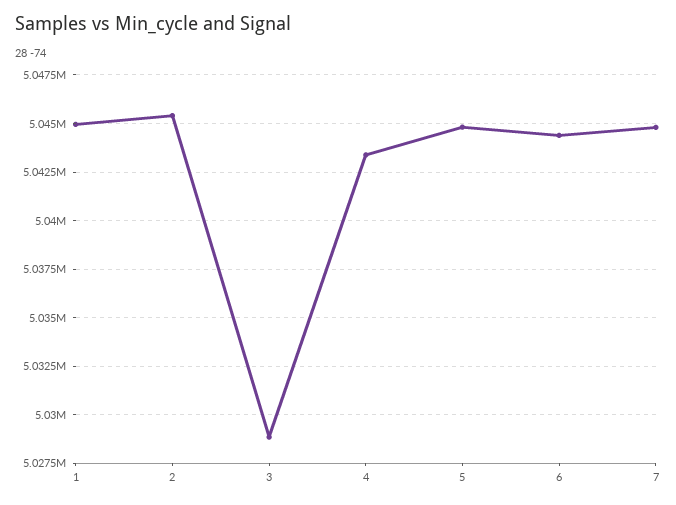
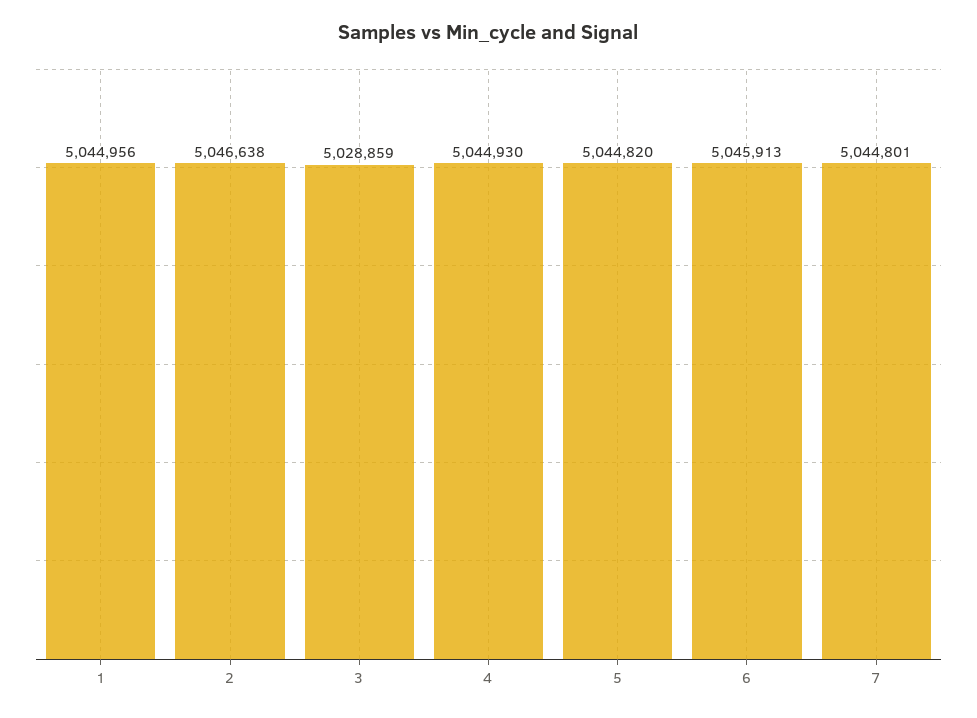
2: 5045500 -> 5046638
4: 5043500 -> 5044930
6: 5044500 -> 5045913

